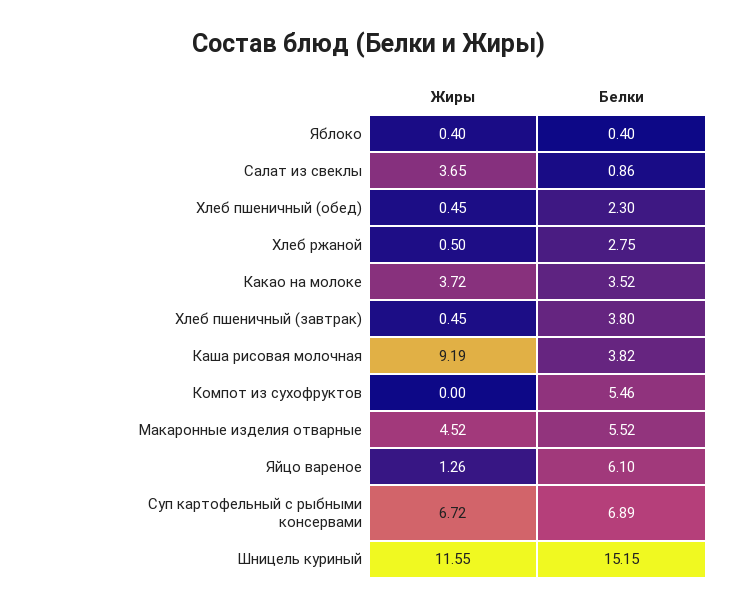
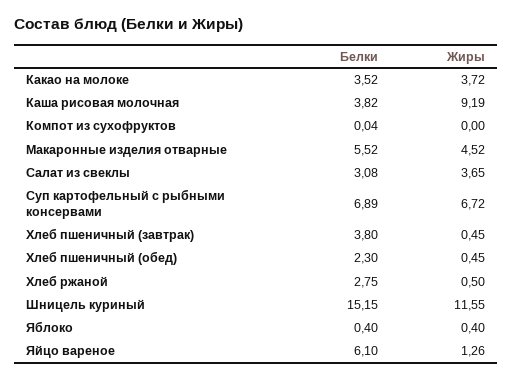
Белки, Салат из свеклы: 0.86 -> 3.08
Белки, Компот из сухофруктов: 5.46 -> 0.04

